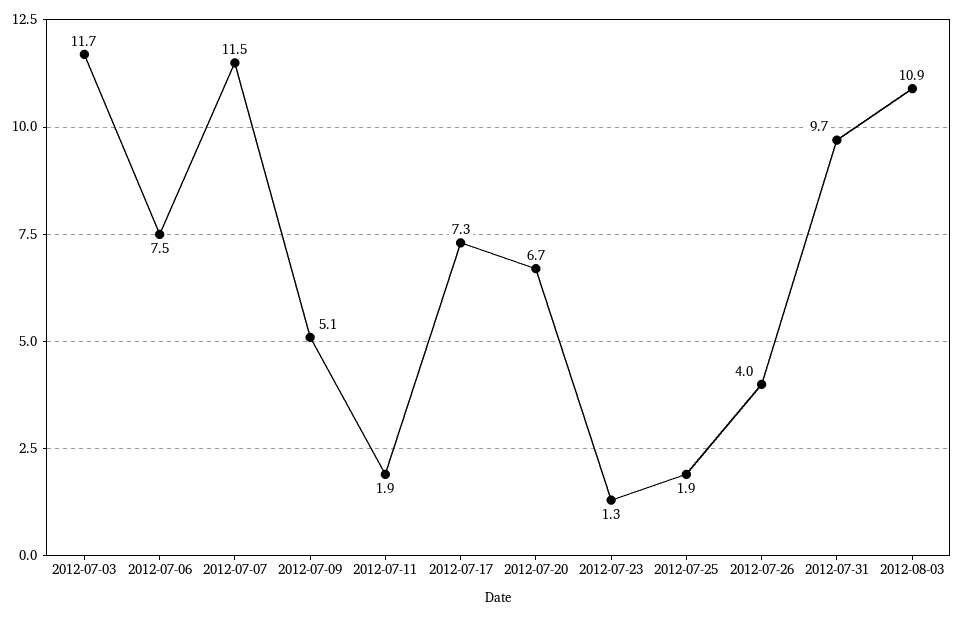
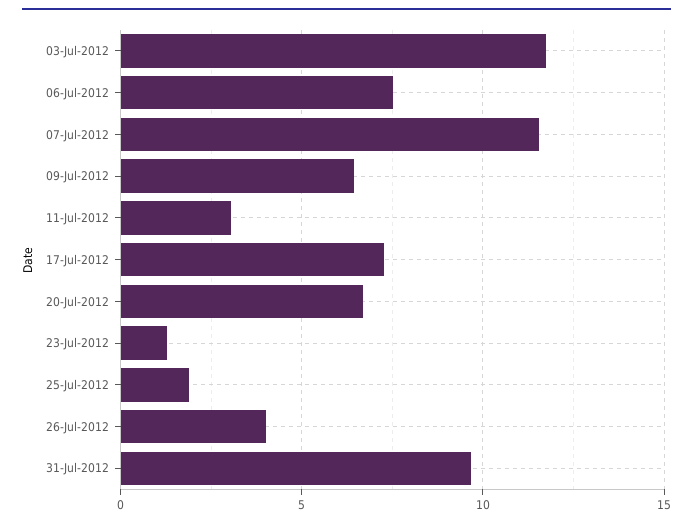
2012-07-09: 5.1 -> 6.5
2012-07-11: 1.9 -> 3
2012-08-03: 10.9 -> none

